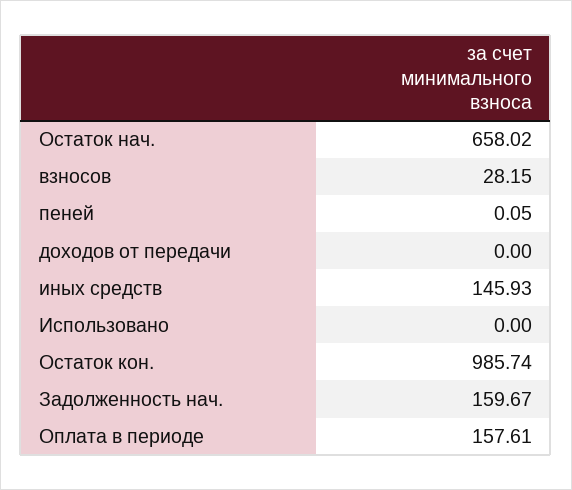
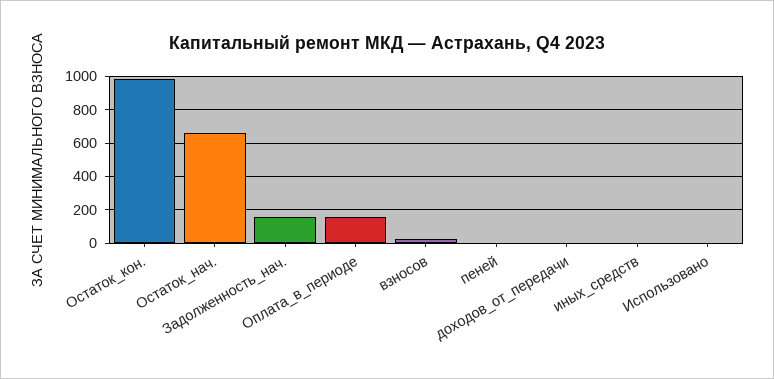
иных средств: 145.93 -> 0

